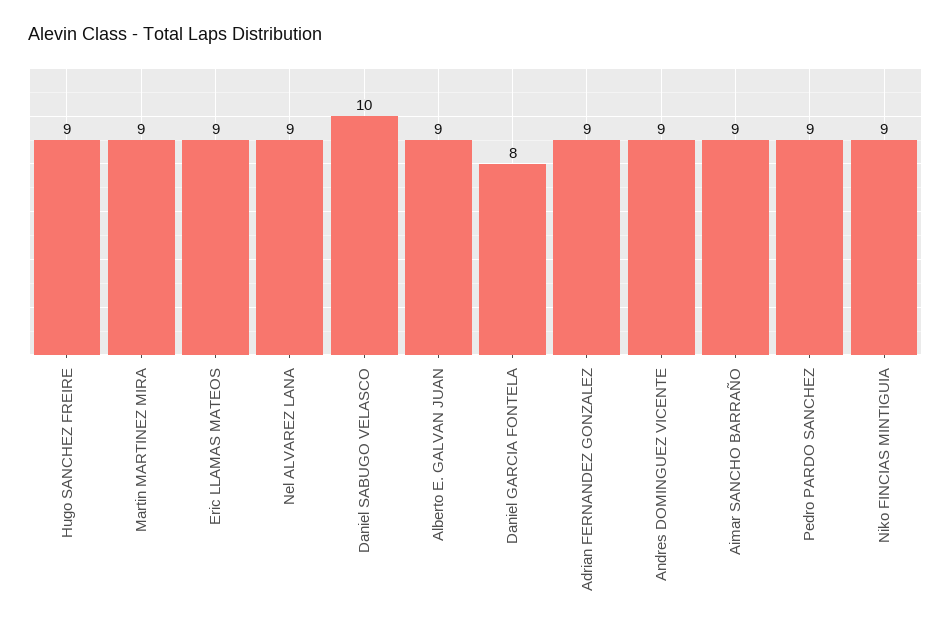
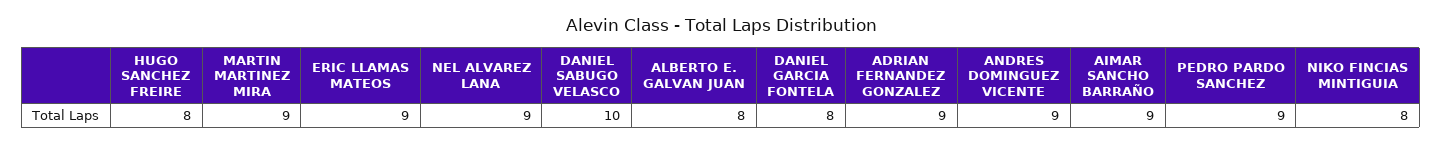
Hugo SANCHEZ FREIRE: 9 -> 8
Alberto E. GALVAN JUAN: 9 -> 8
Niko FINCIAS MINTIGUIA: 9 -> 8

